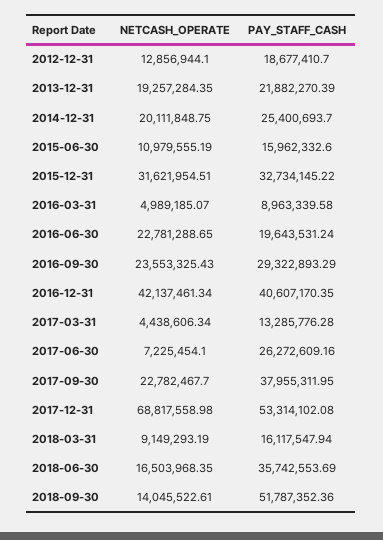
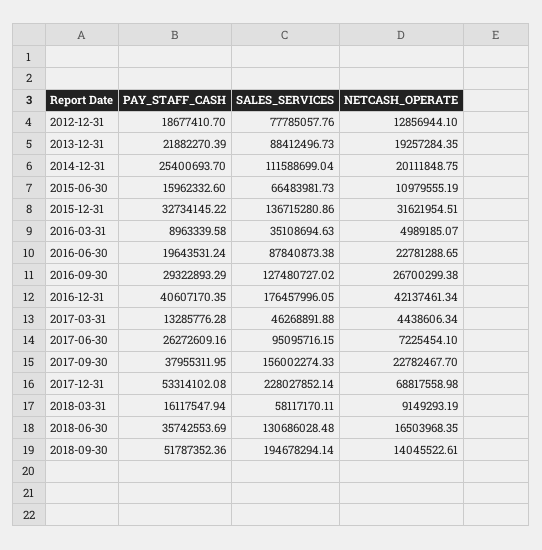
NETCASH_OPERATE, 2016-09-30: 23553325.43 -> 26700299.38
SALES_SERVICES, 2012-12-31: none -> 77785057.76
SALES_SERVICES, 2013-12-31: none -> 88412496.73
SALES_SERVICES, 2014-12-31: none -> 111588699.04
SALES_SERVICES, 2015-06-30: none -> 66483981.73
SALES_SERVICES, 2015-12-31: none -> 136715280.86
SALES_SERVICES, 2016-03-31: none -> 35108694.63
SALES_SERVICES, 2016-06-30: none -> 87840873.38
SALES_SERVICES, 2016-09-30: none -> 127480727.02
SALES_SERVICES, 2016-12-31: none -> 176457996.05
SALES_SERVICES, 2017-03-31: none -> 46268891.88
SALES_SERVICES, 2017-06-30: none -> 95095716.15
SALES_SERVICES, 2017-09-30: none -> 156002274.33
SALES_SERVICES, 2017-12-31: none -> 228027852.14
SALES_SERVICES, 2018-03-31: none -> 58117170.11
SALES_SERVICES, 2018-06-30: none -> 130686028.48
SALES_SERVICES, 2018-09-30: none -> 194678294.14

